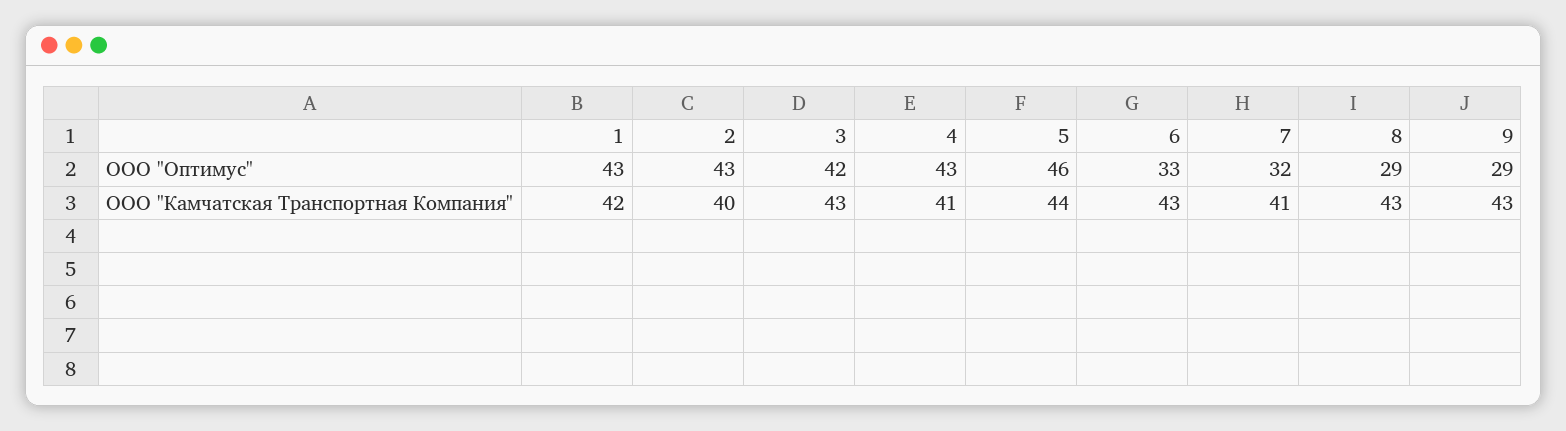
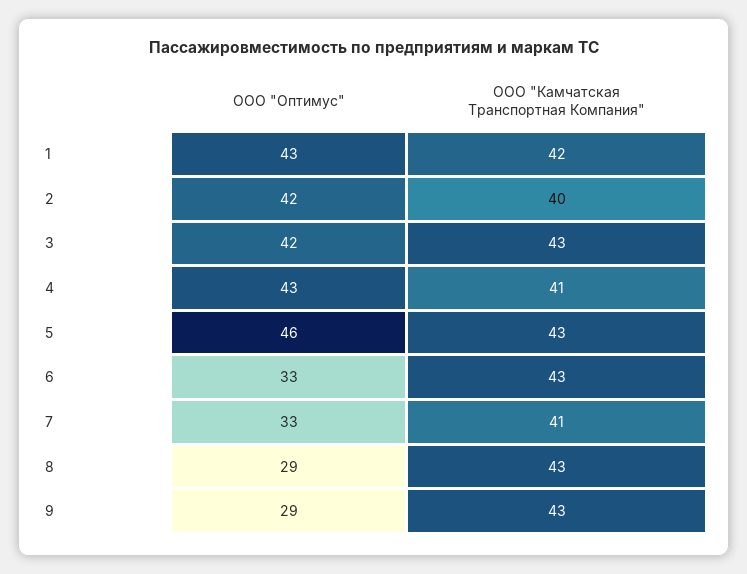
2, ООО "Оптимус": 43 -> 42
7, ООО "Оптимус": 32 -> 33
5, ООО "Камчатская Транспортная Компания": 44 -> 43

